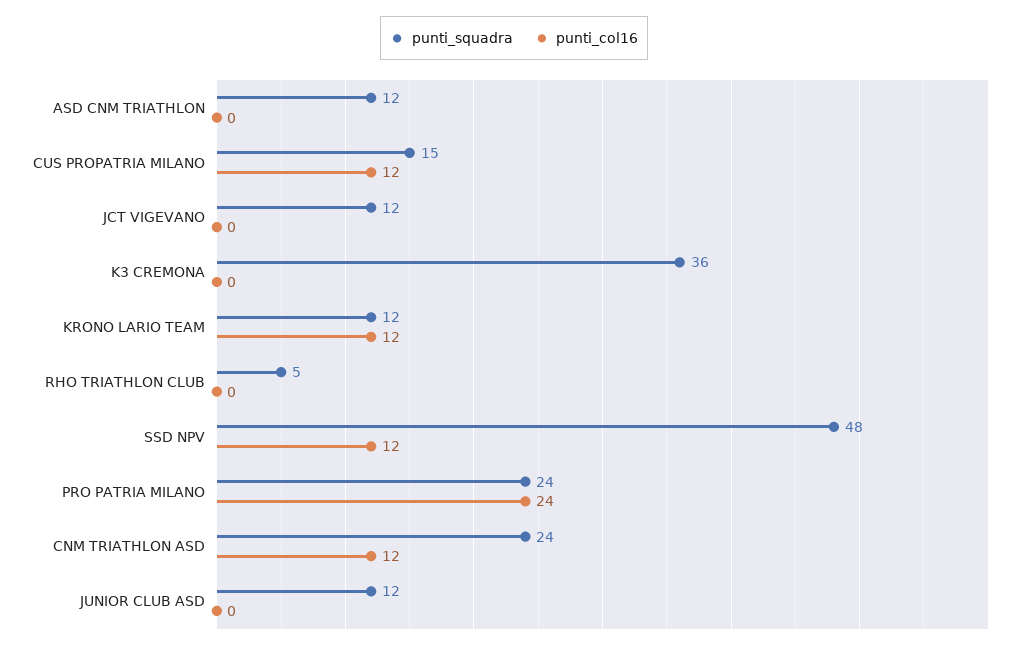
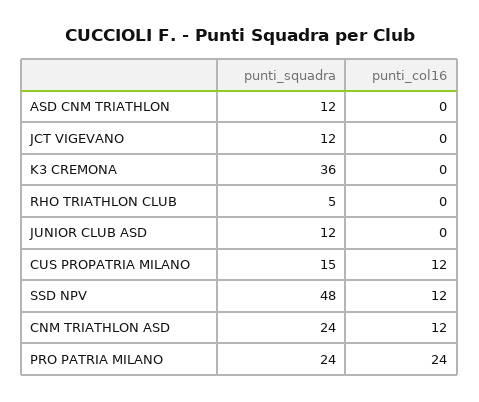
punti_squadra, KRONO LARIO TEAM: 12 -> none
punti_col16, KRONO LARIO TEAM: 12 -> none

